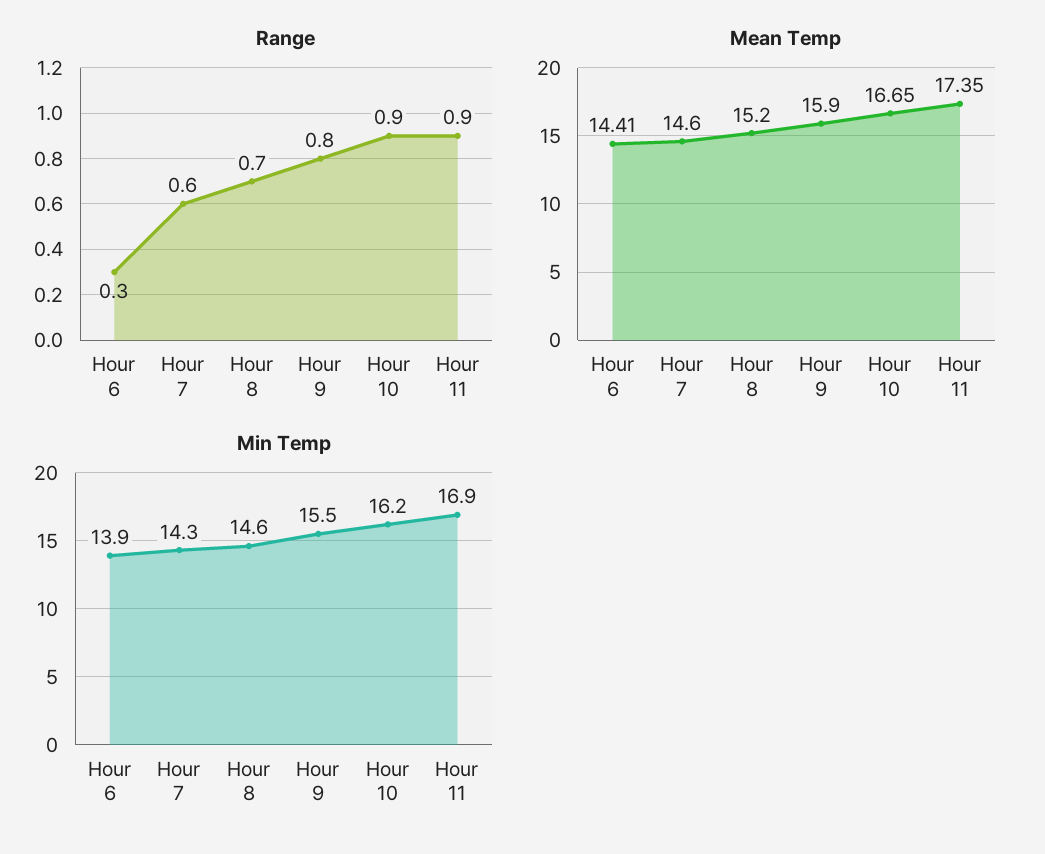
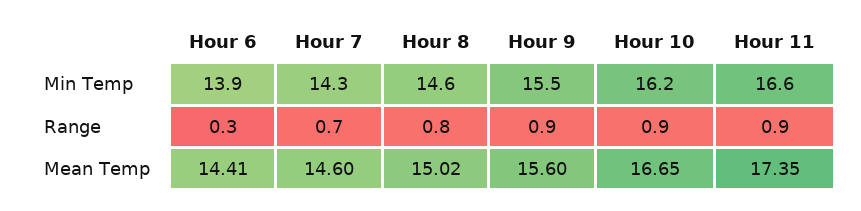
Range, Hour 7: 0.6 -> 0.7
Range, Hour 8: 0.7 -> 0.8
Range, Hour 9: 0.8 -> 0.9
Mean Temp, Hour 8: 15.2 -> 15.02
Mean Temp, Hour 9: 15.9 -> 15.6
Min Temp, Hour 11: 16.9 -> 16.6

